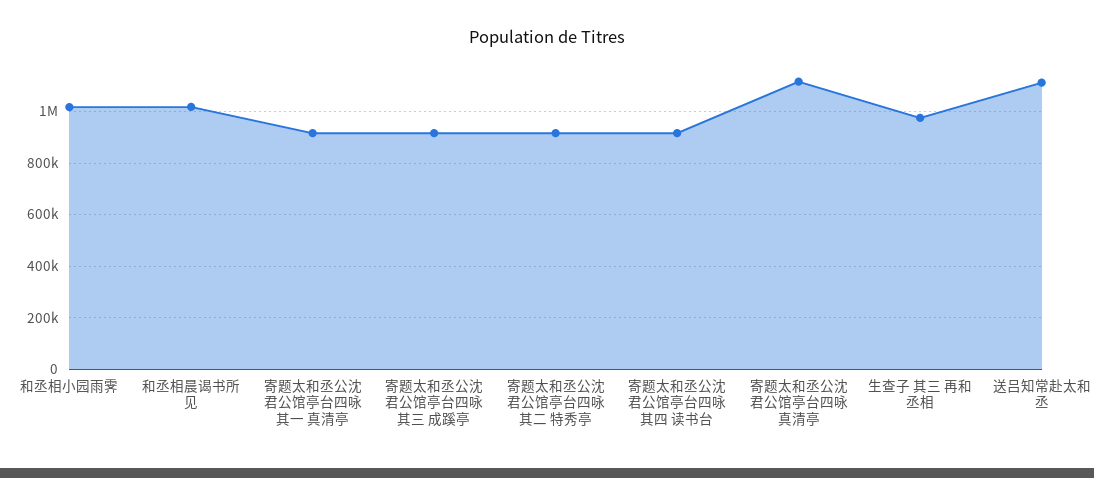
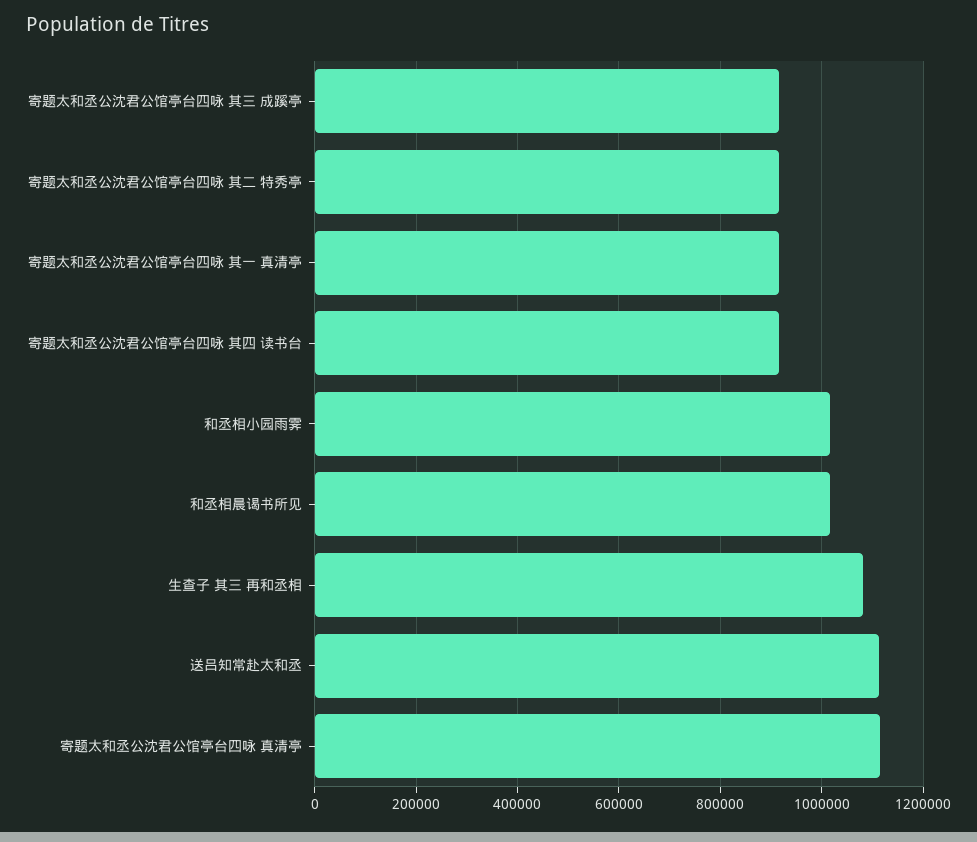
生查子 其三 再和丞相: 975000 -> 1080000

